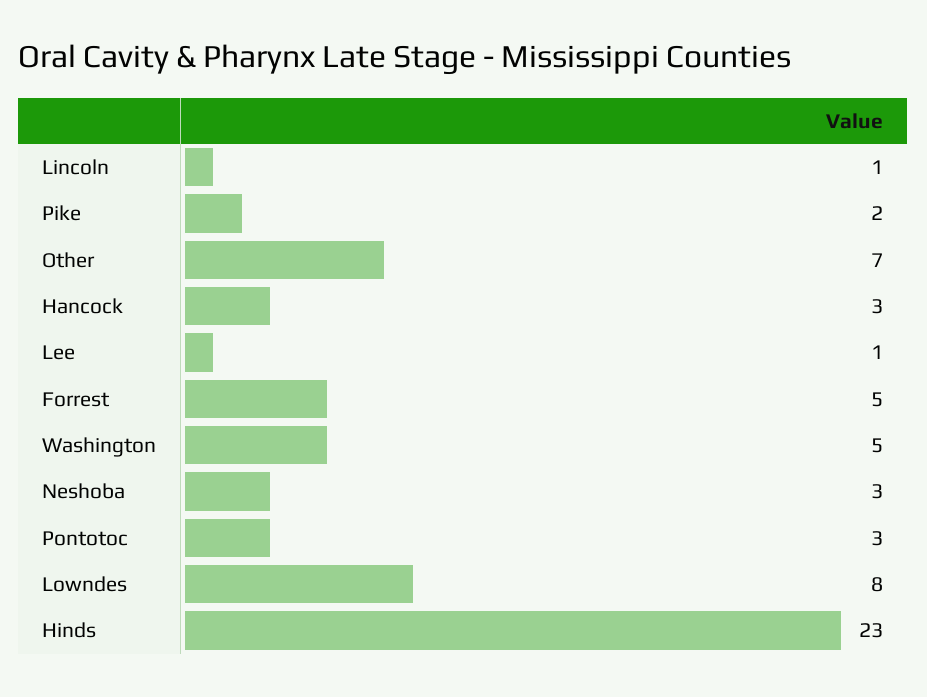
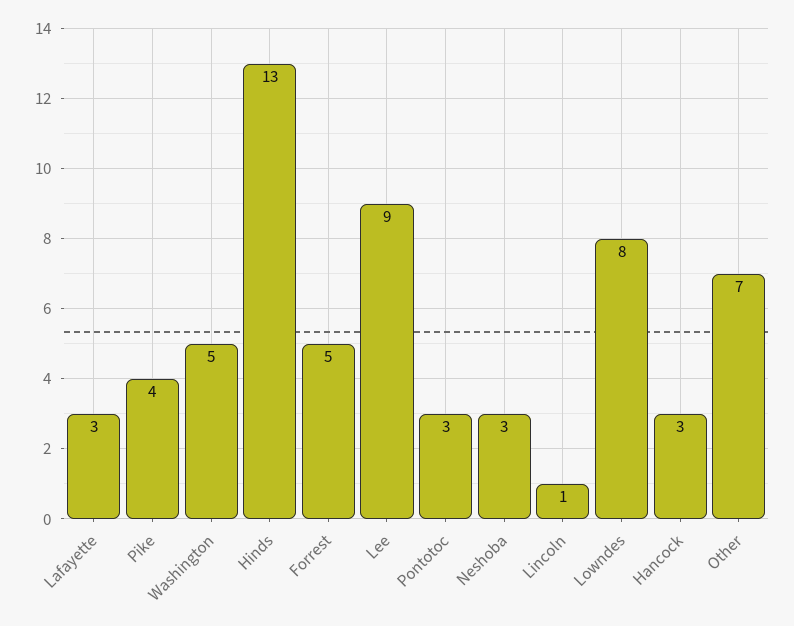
Pike: 2 -> 4
Lee: 1 -> 9
Hinds: 23 -> 13
Lafayette: none -> 3

